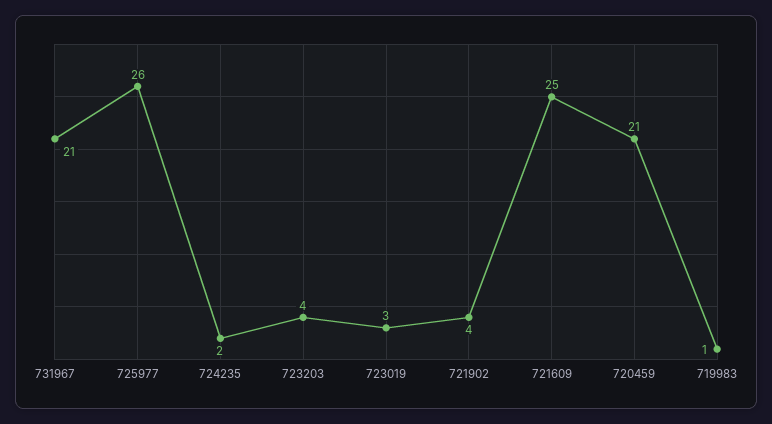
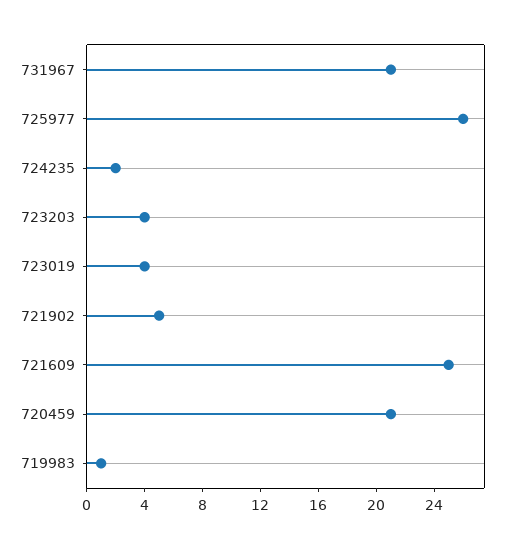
723019: 3 -> 4
721902: 4 -> 5

